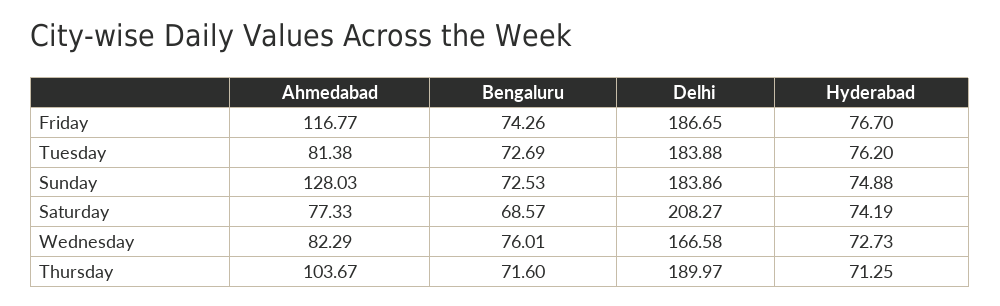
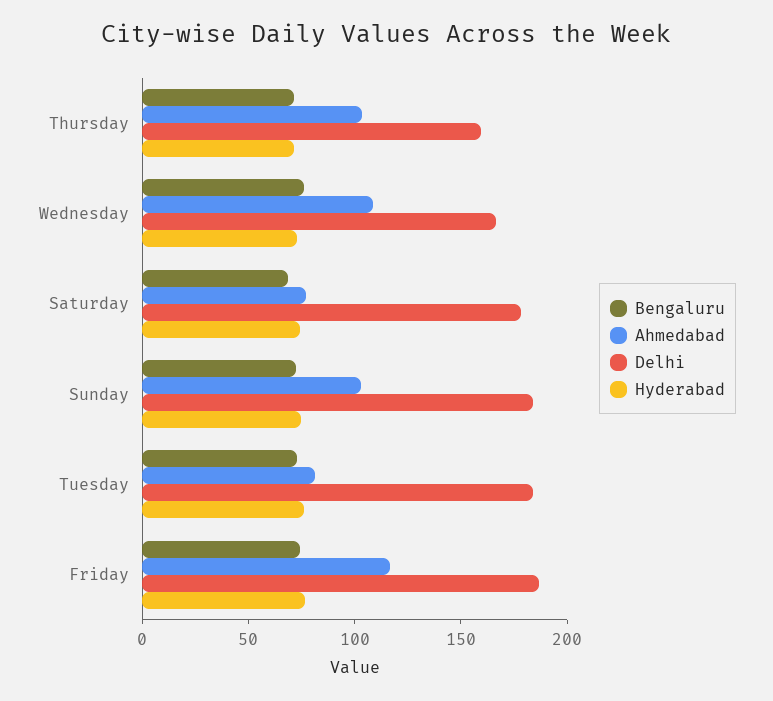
Ahmedabad, Sunday: 128.03 -> 100
Delhi, Saturday: 208.27 -> 180
Ahmedabad, Wednesday: 82.29 -> 110
Delhi, Thursday: 189.97 -> 160

